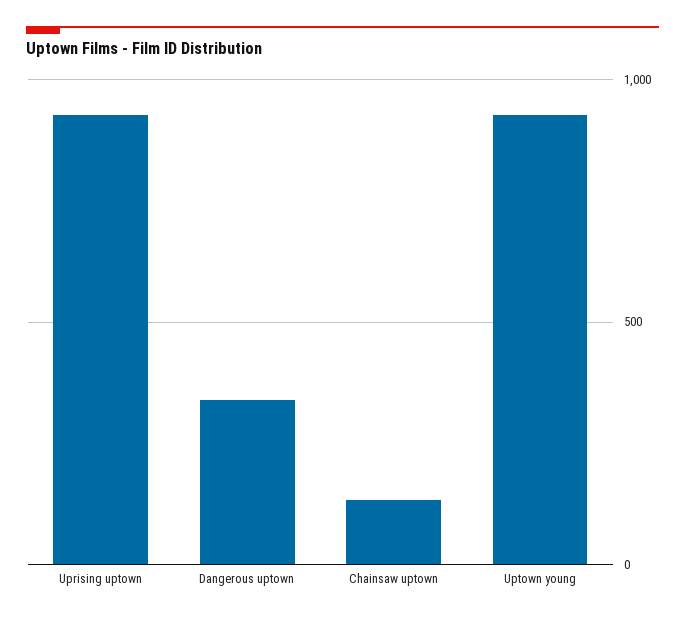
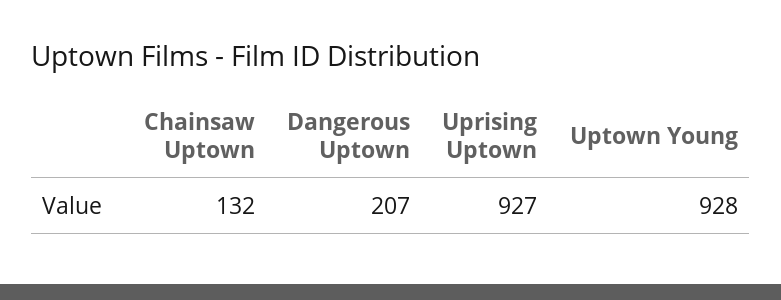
Dangerous uptown: 350 -> 207

